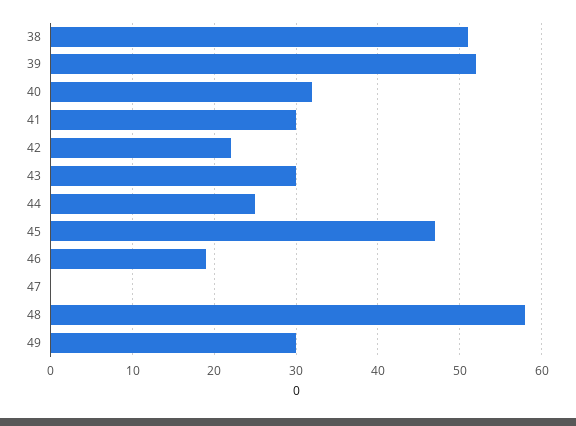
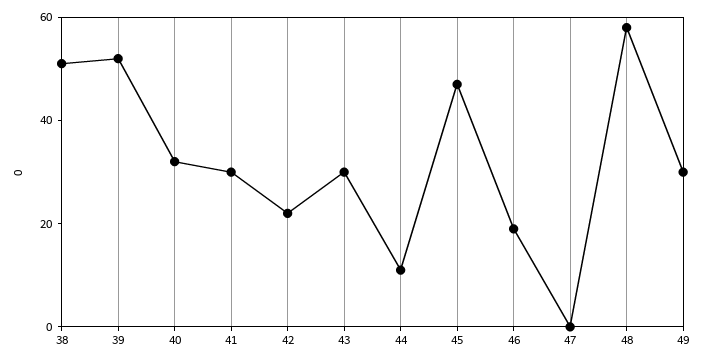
44: 25 -> 10

